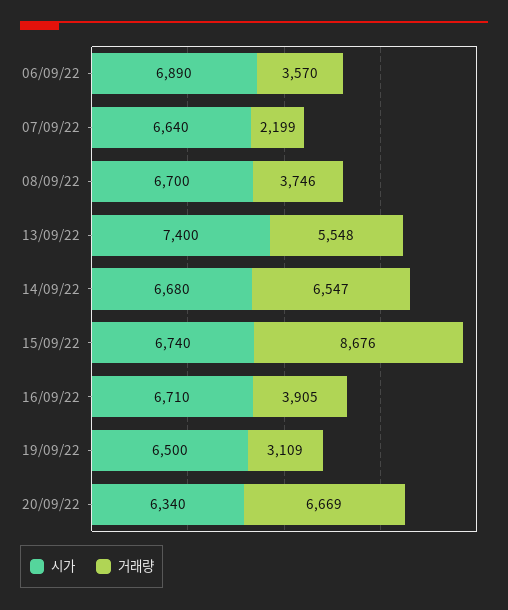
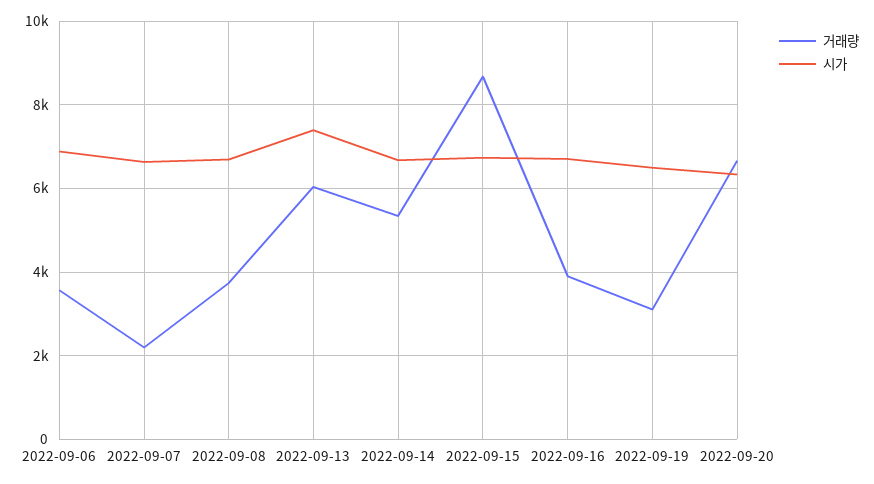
거래량, 13/09/22: 5548 -> 6000
거래량, 14/09/22: 6547 -> 5400

